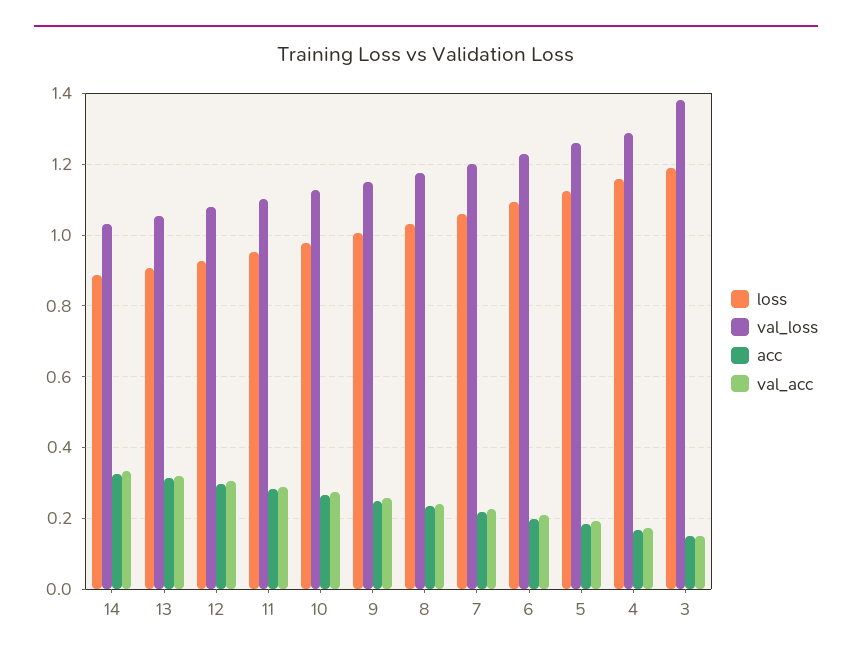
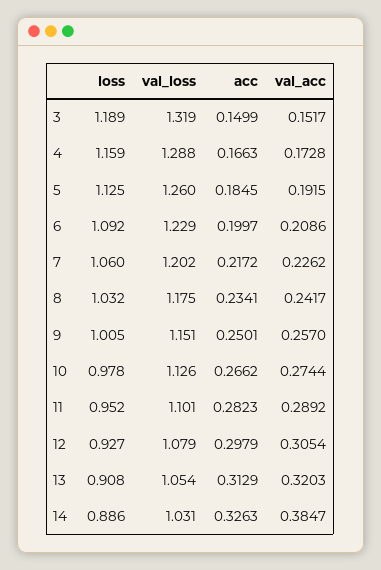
val_acc, 14: 0.34 -> 0.3847
val_loss, 3: 1.38 -> 1.319

